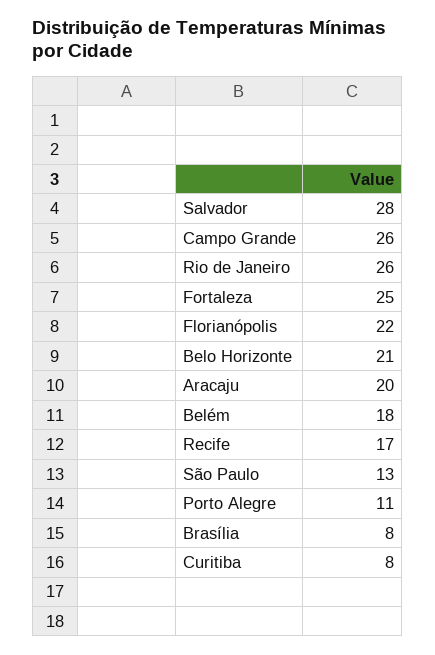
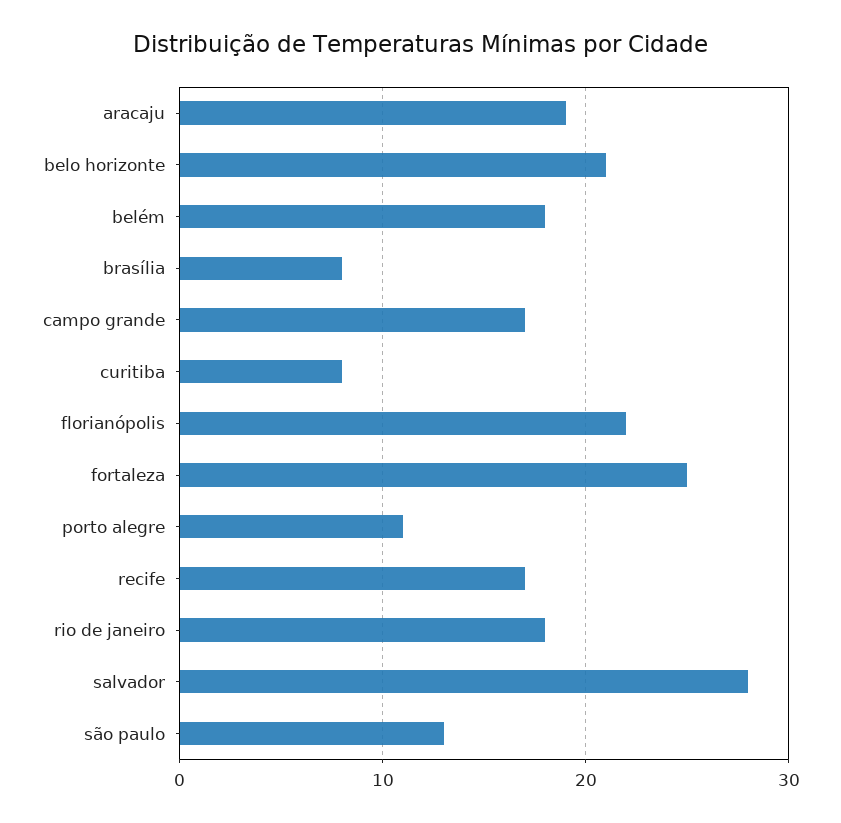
Campo Grande: 26 -> 17
Rio de Janeiro: 26 -> 18
Aracaju: 20 -> 19

